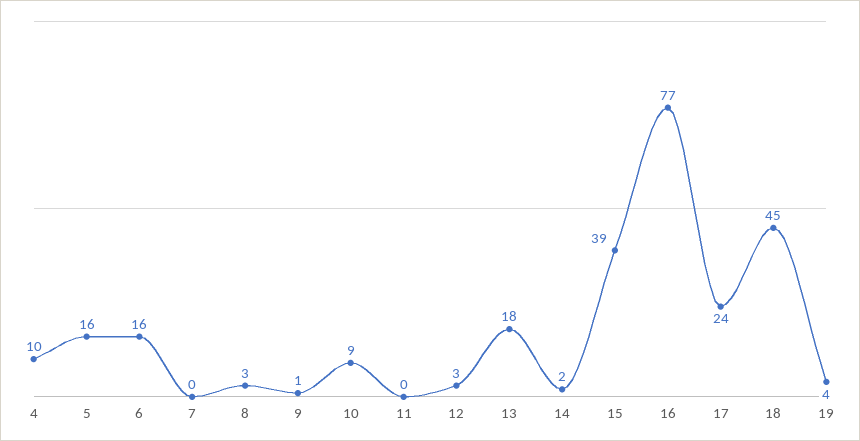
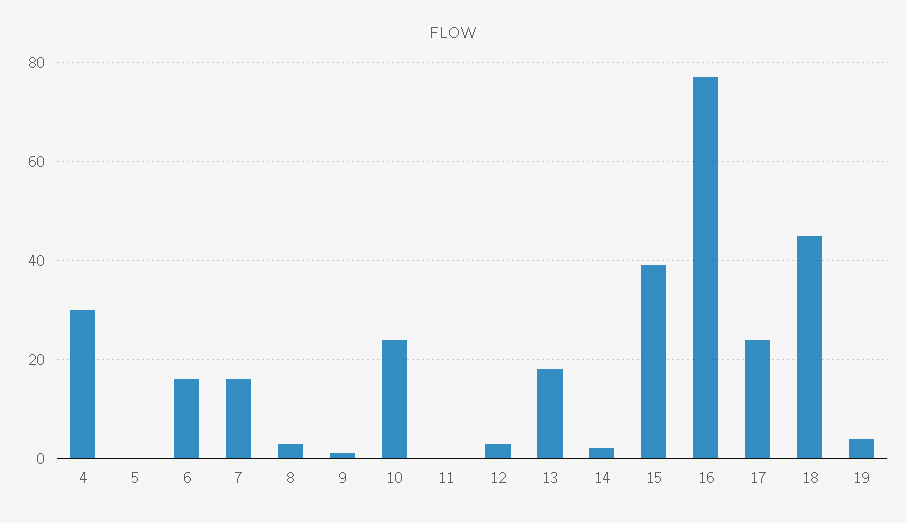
4: 10 -> 30
5: 16 -> 0
7: 0 -> 15
10: 9 -> 25

